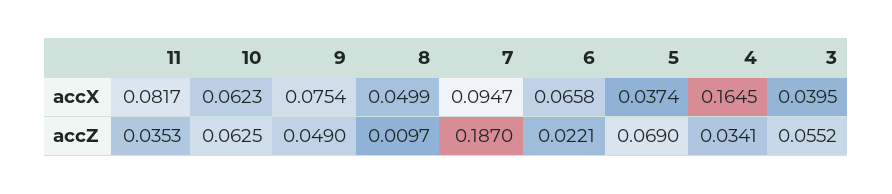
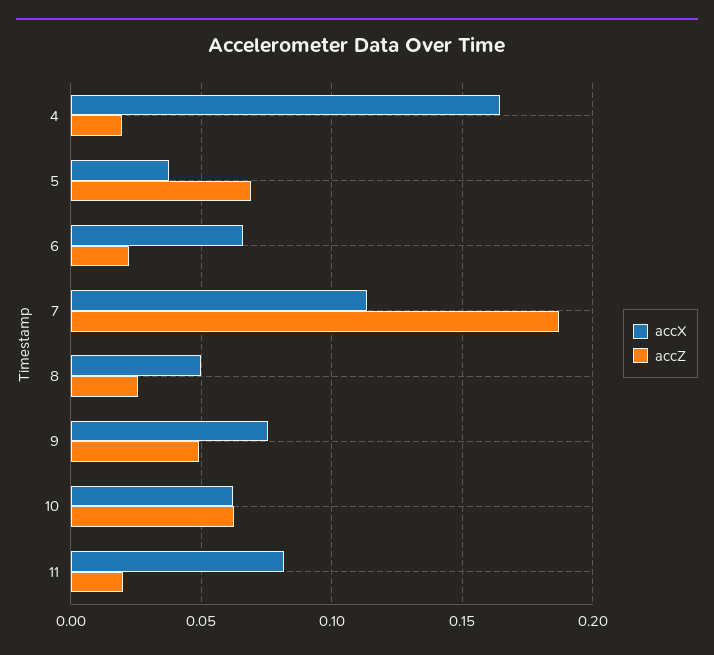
accX, 7: 0.0947 -> 0.115
accX, 3: 0.0395 -> none
accZ, 11: 0.0353 -> 0.02
accZ, 8: 0.0097 -> 0.025
accZ, 4: 0.0341 -> 0.02
accZ, 3: 0.0552 -> none

